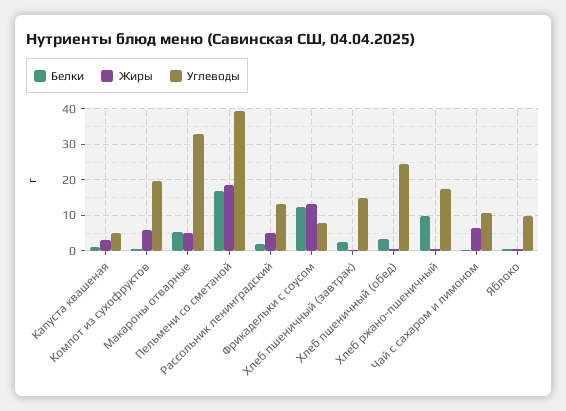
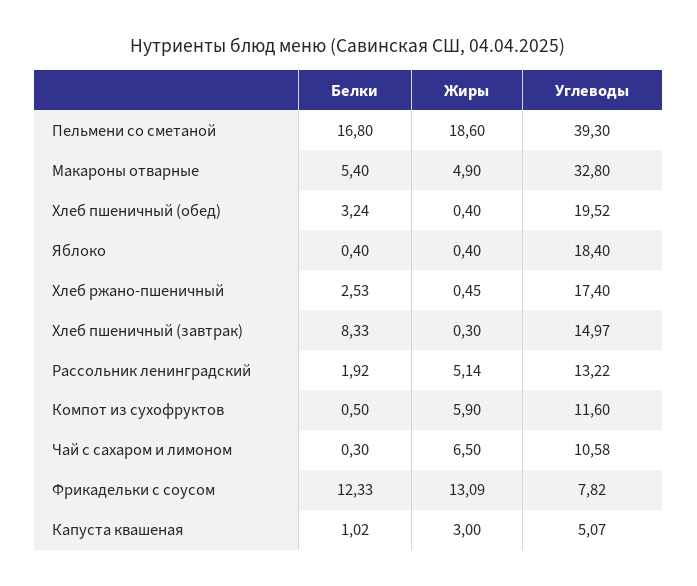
Углеводы, Компот из сухофруктов: 20 -> 11.6
Белки, Хлеб пшеничный (завтрак): 2 -> 8.33
Углеводы, Хлеб пшеничный (обед): 24 -> 19.52
Белки, Хлеб ржано-пшеничный: 10 -> 2.53
Углеводы, Яблоко: 10 -> 18.4

